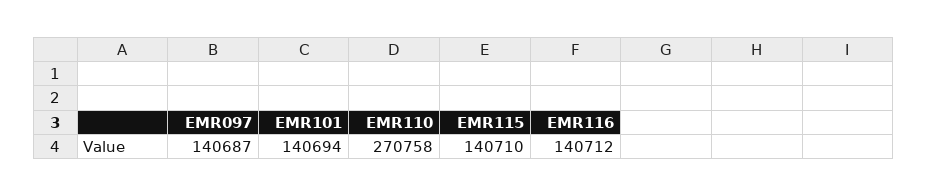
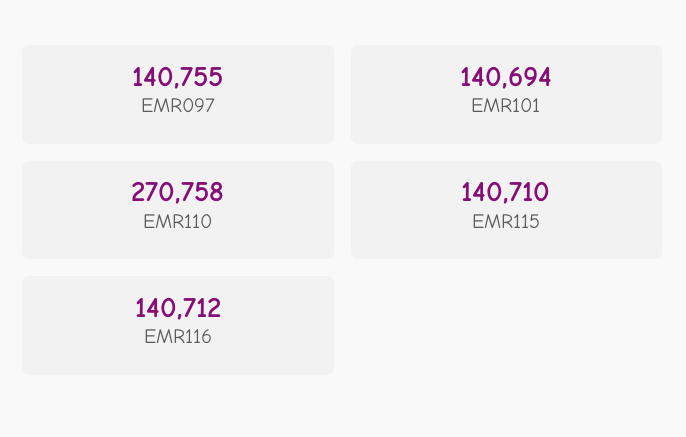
EMR097: 140687 -> 140755

